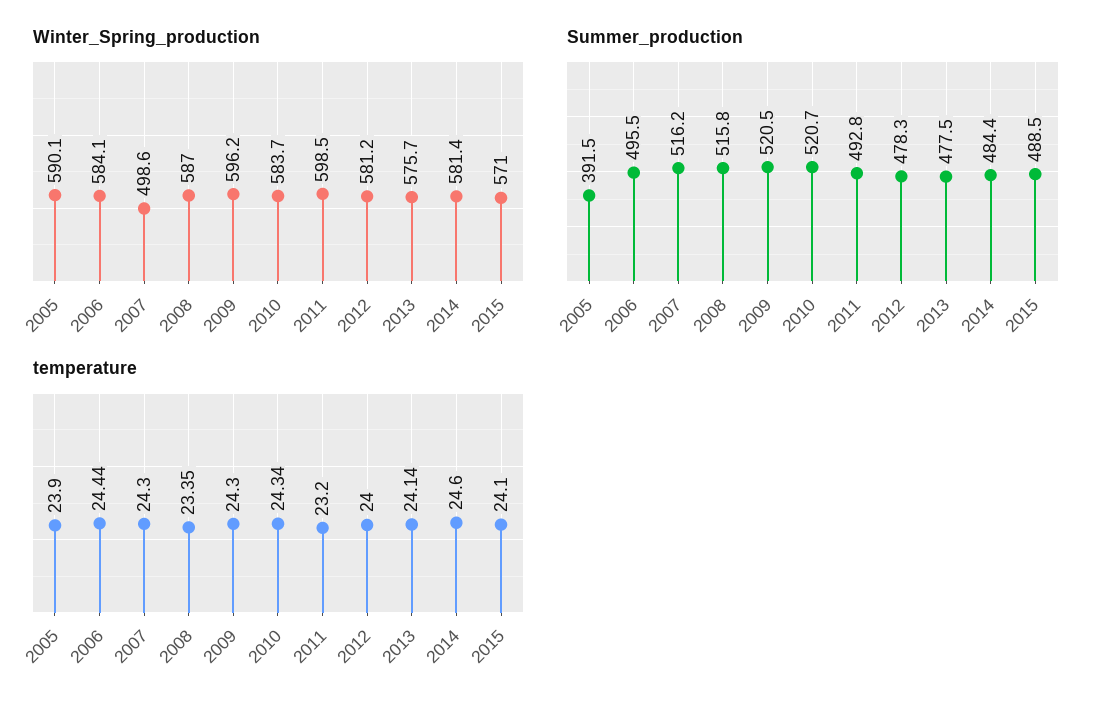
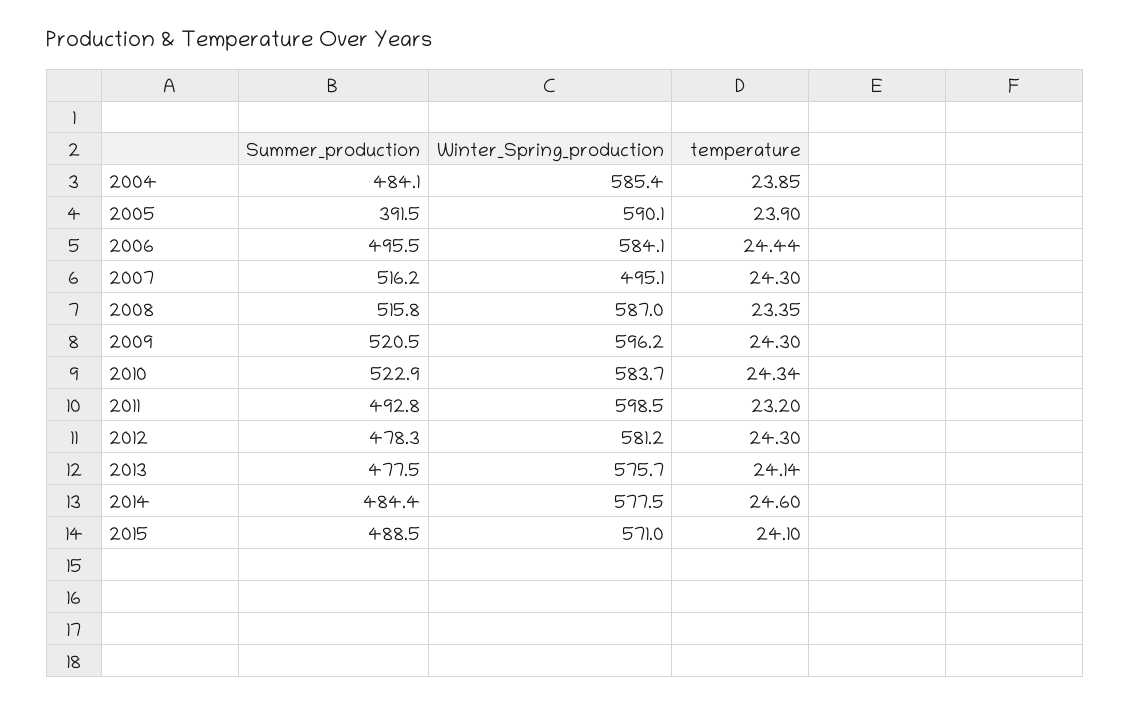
Winter_Spring_production, 2007: 498.6 -> 495.1
Winter_Spring_production, 2014: 581.4 -> 577.5
Summer_production, 2010: 520.7 -> 522.9
temperature, 2012: 24 -> 24.3
Summer_production, 2004: none -> 484.1
Winter_Spring_production, 2004: none -> 585.4
temperature, 2004: none -> 23.85

